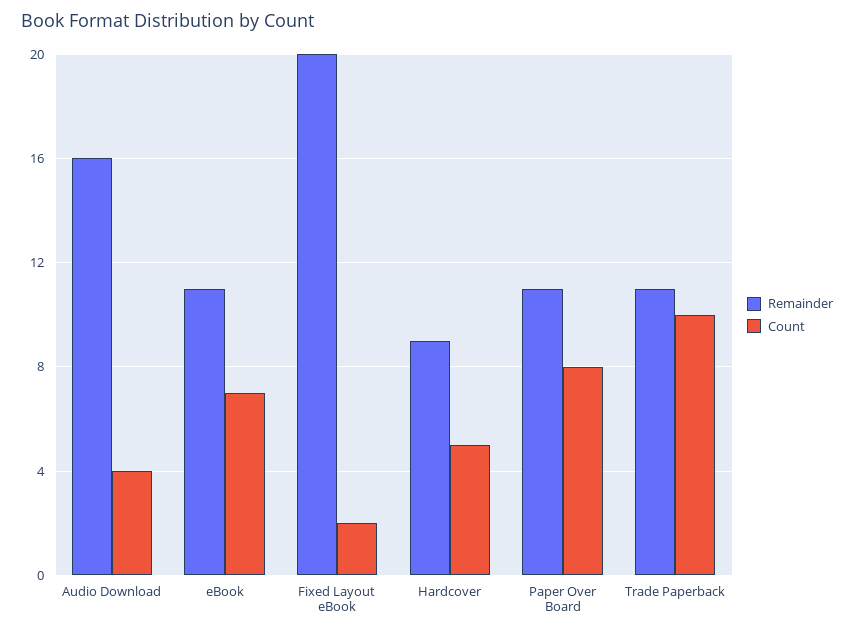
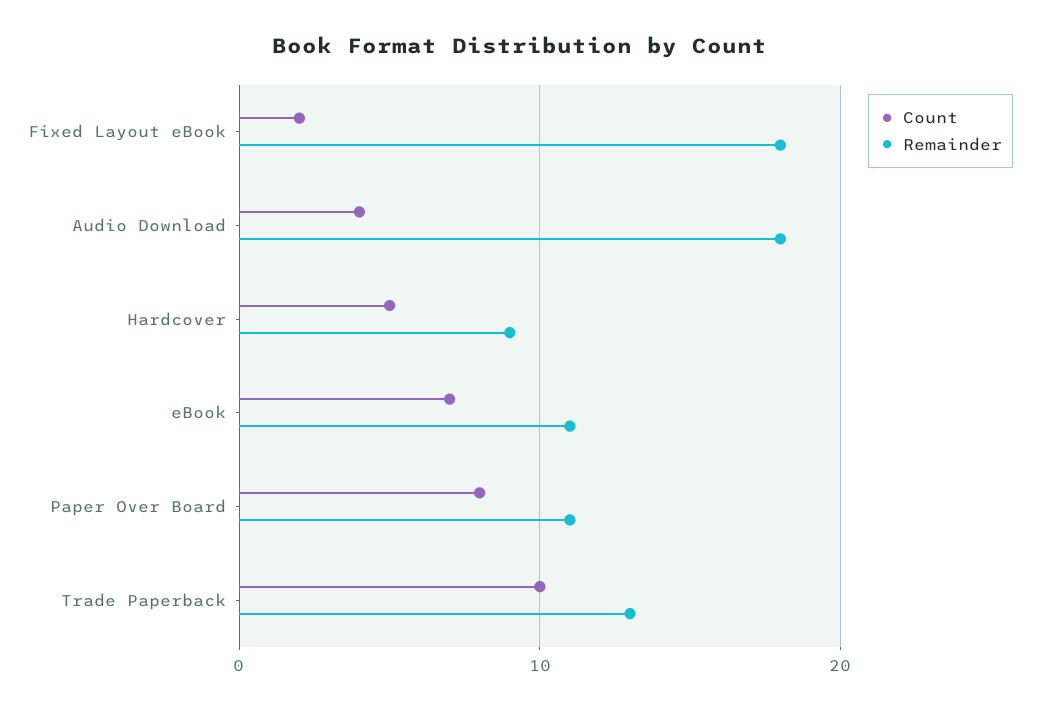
Remainder, Audio Download: 16 -> 18
Remainder, Fixed Layout eBook: 20 -> 18
Remainder, Trade Paperback: 11 -> 13

